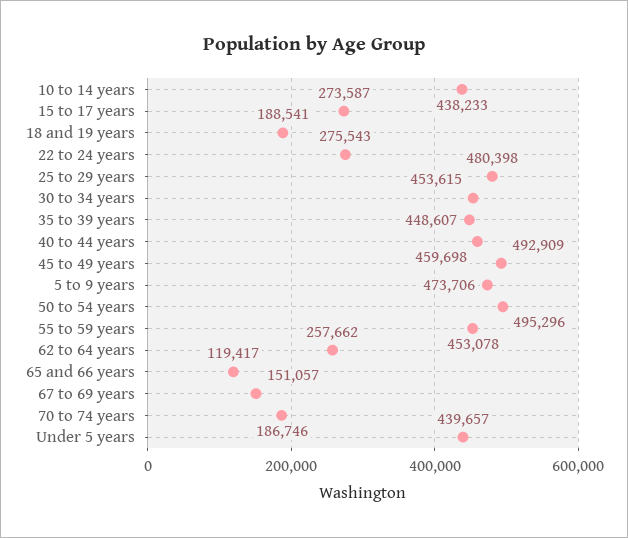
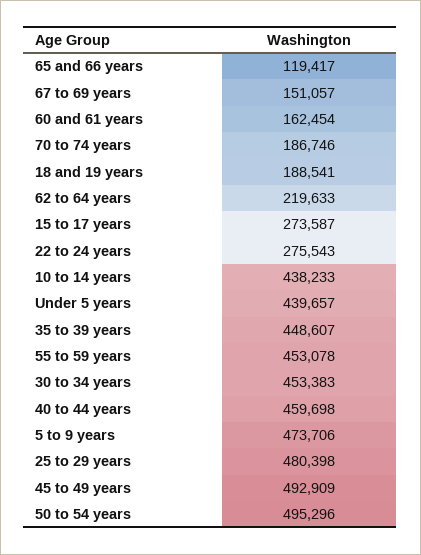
30 to 34 years: 453615 -> 453383
62 to 64 years: 257662 -> 219633
60 and 61 years: none -> 162454

